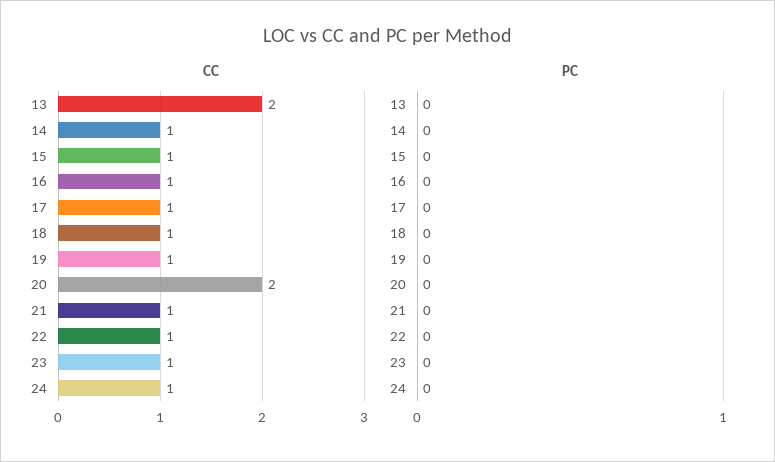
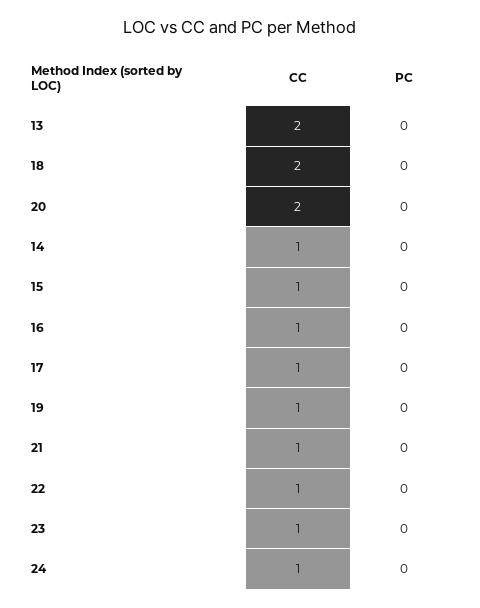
CC, 18: 1 -> 2

